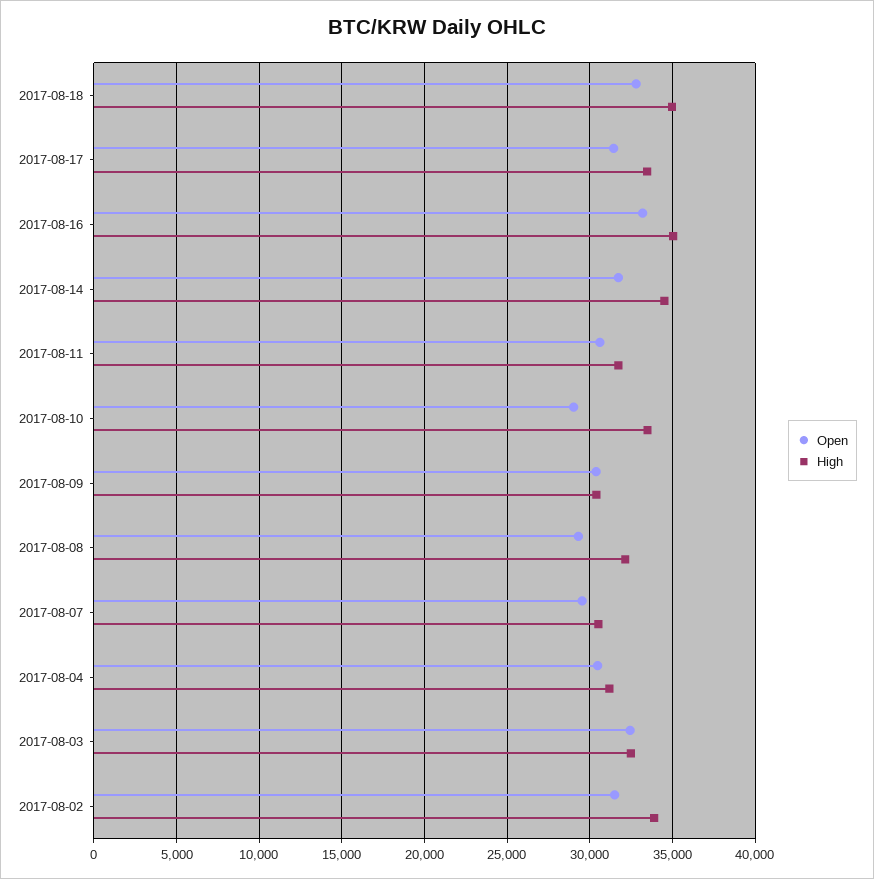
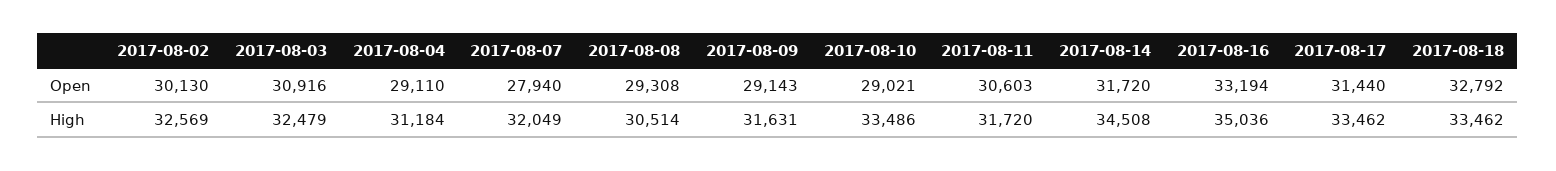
High, 2017-08-18: 35000 -> 33462
Open, 2017-08-09: 30500 -> 29143
High, 2017-08-09: 30500 -> 31631
High, 2017-08-08: 32000 -> 30514
Open, 2017-08-07: 29500 -> 27940
High, 2017-08-07: 30500 -> 32049
Open, 2017-08-04: 30500 -> 29110
Open, 2017-08-03: 32500 -> 30916
Open, 2017-08-02: 31500 -> 30130
High, 2017-08-02: 34000 -> 32569

